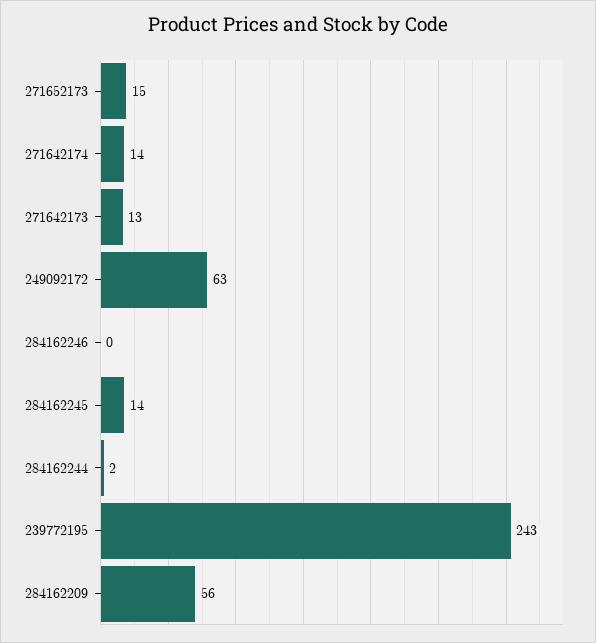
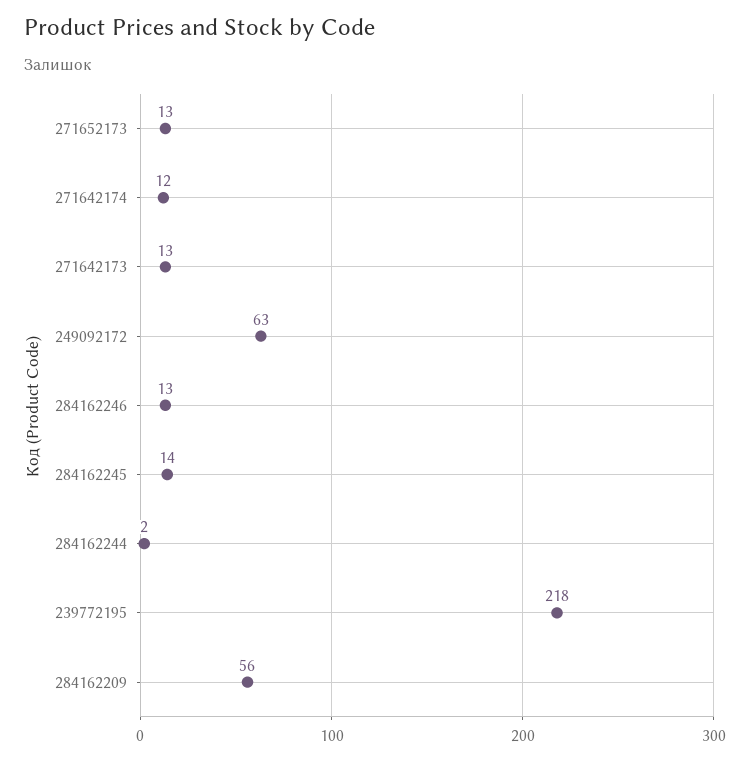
271652173: 15 -> 13
271642174: 14 -> 12
284162246: 0 -> 13
239772195: 243 -> 218

